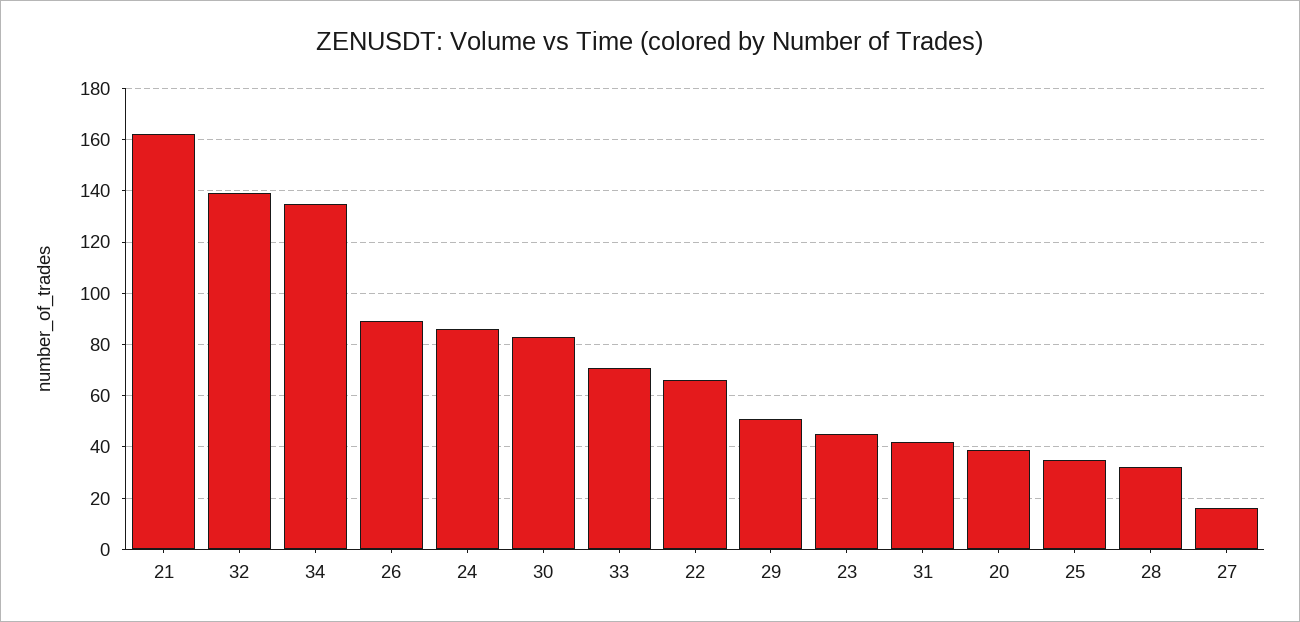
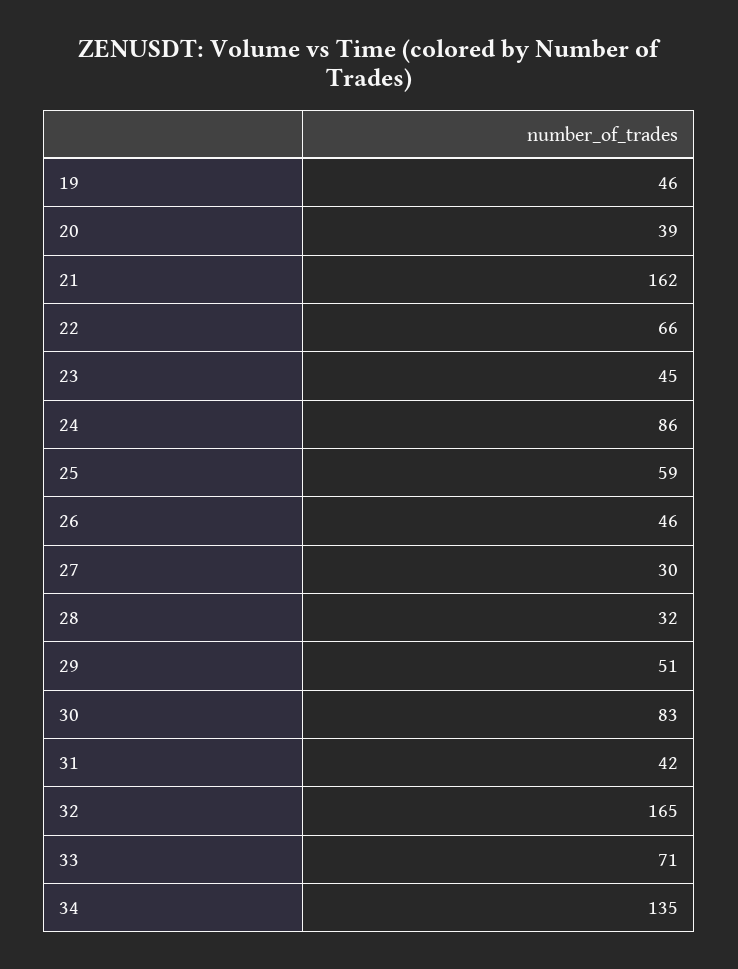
32: 140 -> 165
26: 90 -> 46
25: 35 -> 59
27: 15 -> 30
19: none -> 46

